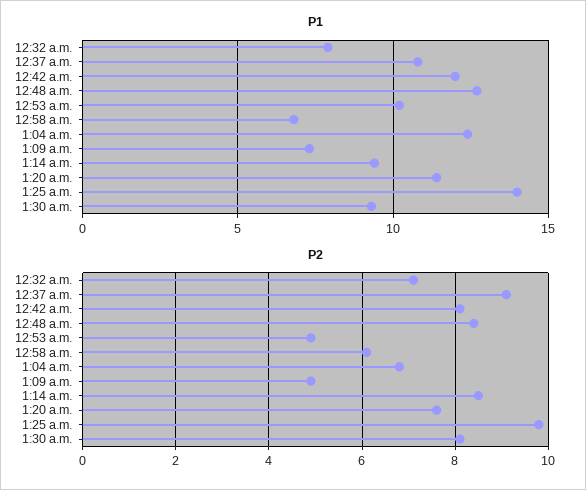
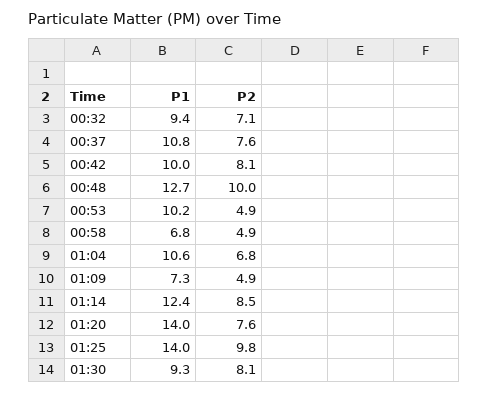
P1, 12:32 a.m.: 8 -> 9.4
P1, 12:42 a.m.: 12 -> 10
P1, 1:04 a.m.: 12.5 -> 10.6
P1, 1:14 a.m.: 9.5 -> 12.4
P1, 1:20 a.m.: 11.5 -> 14
P2, 12:37 a.m.: 9 -> 7.6
P2, 12:48 a.m.: 8.5 -> 10
P2, 12:58 a.m.: 6 -> 4.9

